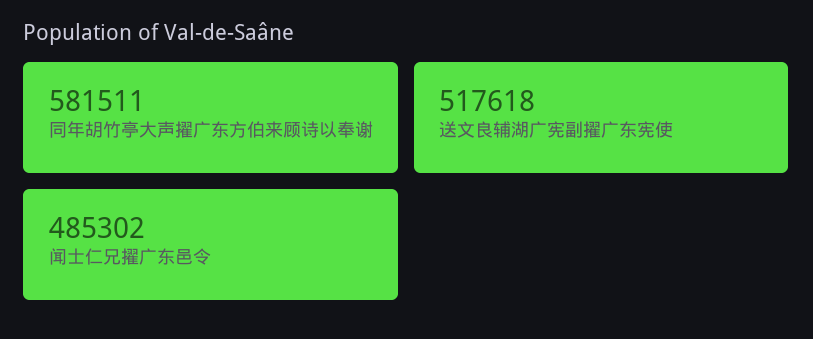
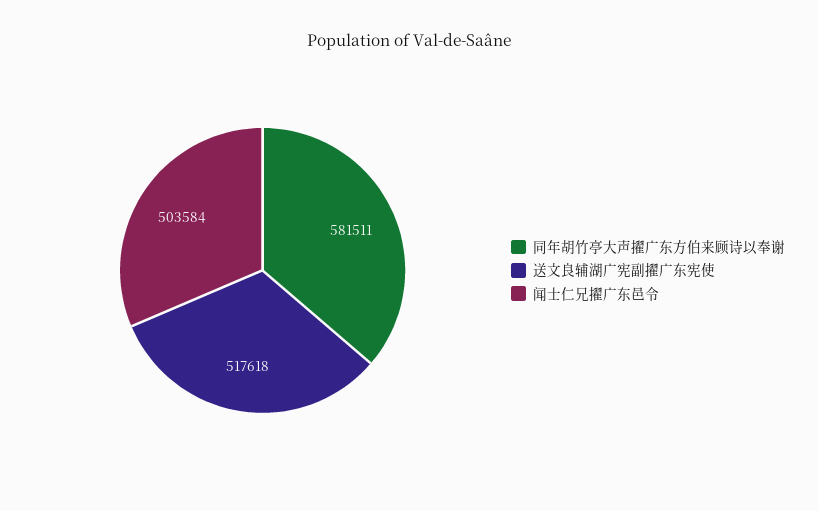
闻士仁兄擢广东邑令: 485302 -> 503584

